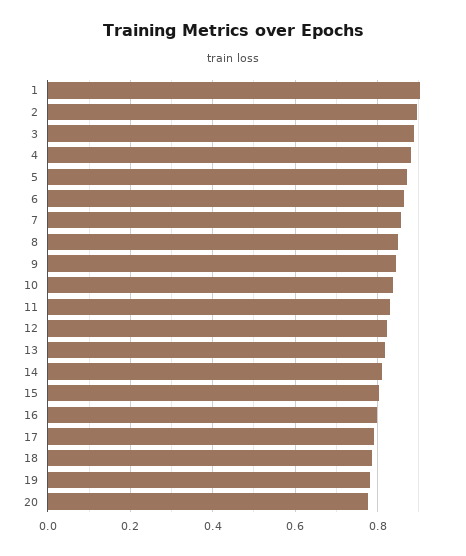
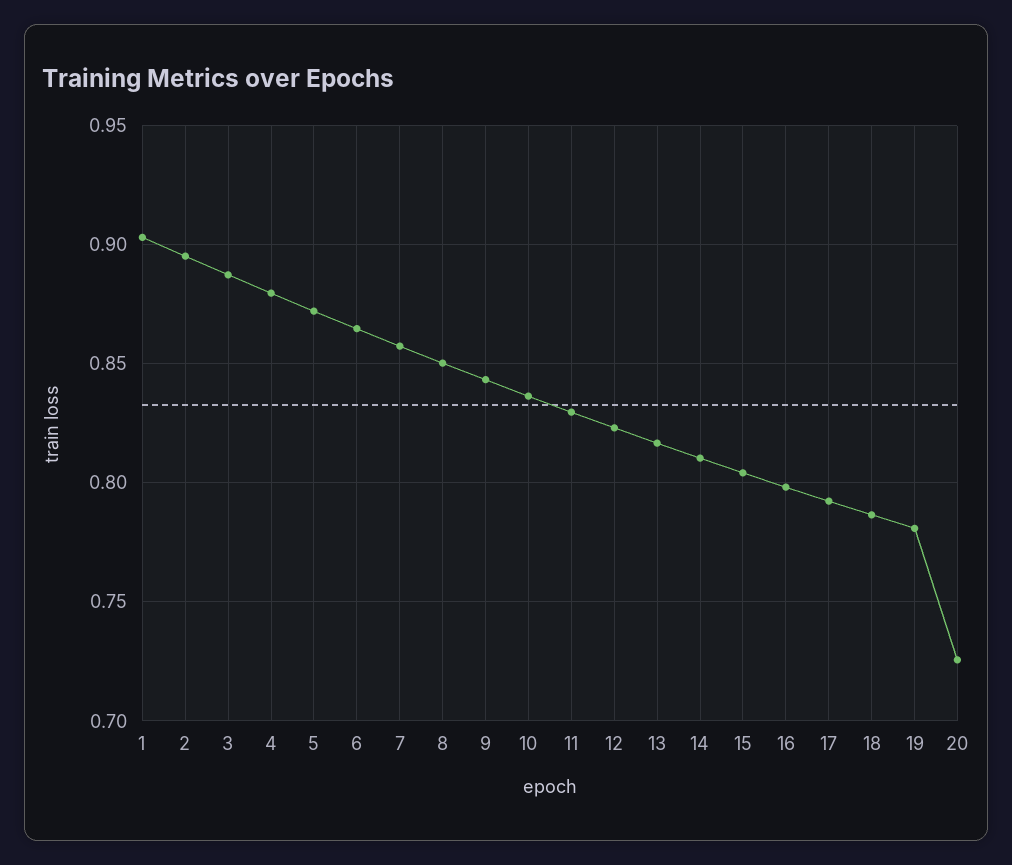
20: 0.78 -> 0.725

